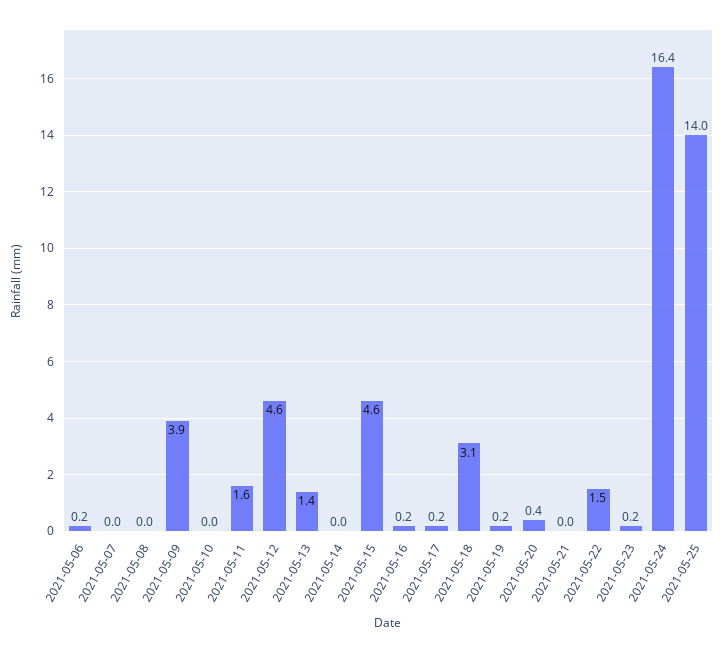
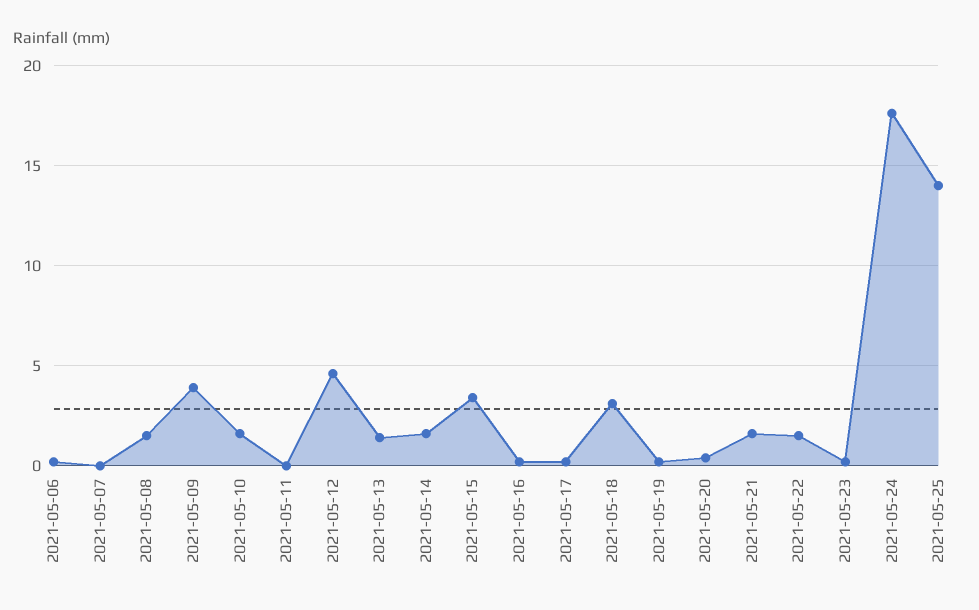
2021-05-08: 0 -> 1.5
2021-05-10: 0 -> 1.5
2021-05-11: 1.6 -> 0
2021-05-14: 0 -> 1.5
2021-05-15: 4.6 -> 3.5
2021-05-21: 0 -> 1.5
2021-05-24: 16.4 -> 17.5

